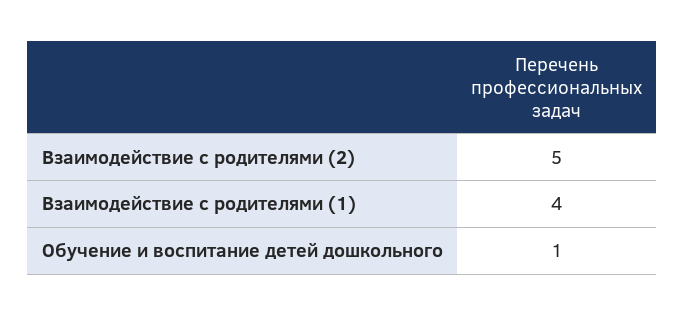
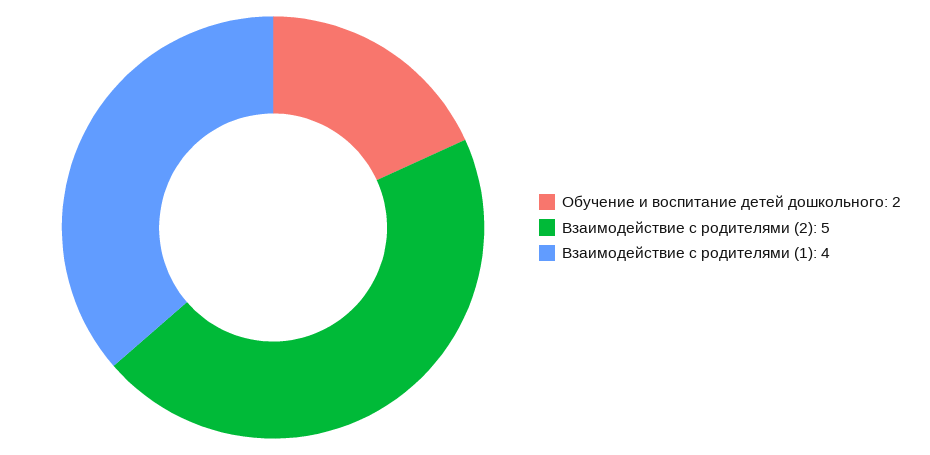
Обучение и воспитание детей дошкольного: 1 -> 2

